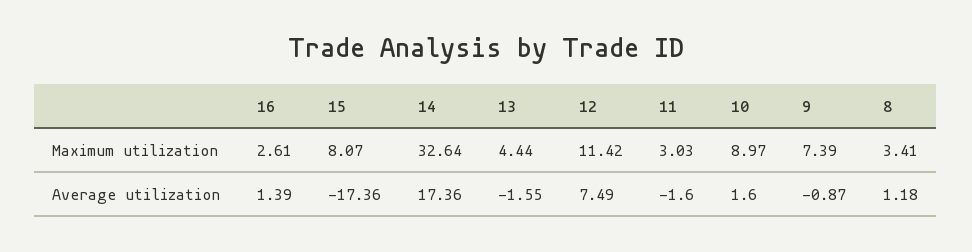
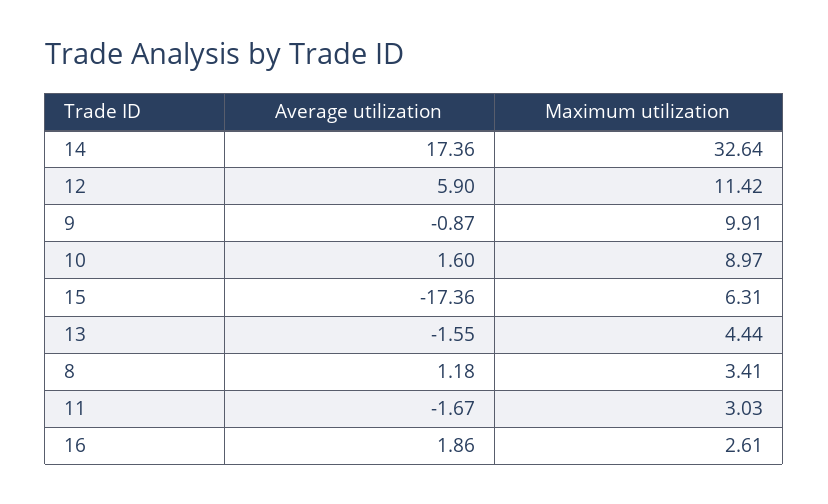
15, Maximum utilization: 8.07 -> 6.31
9, Maximum utilization: 7.39 -> 9.91
16, Average utilization: 1.39 -> 1.86
12, Average utilization: 7.49 -> 5.9
11, Average utilization: -1.6 -> -1.67

